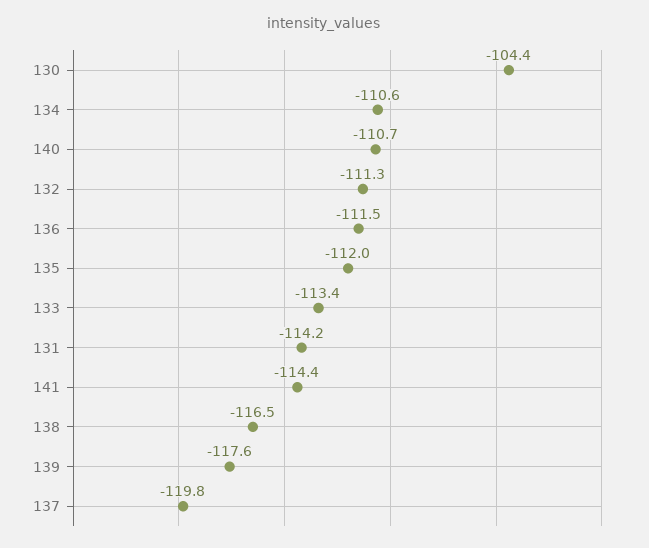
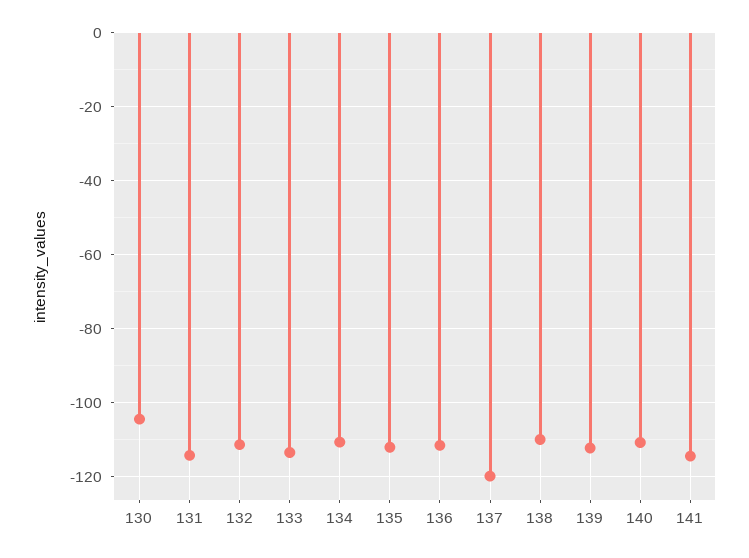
138: -116.5 -> -110
139: -117.6 -> -112

